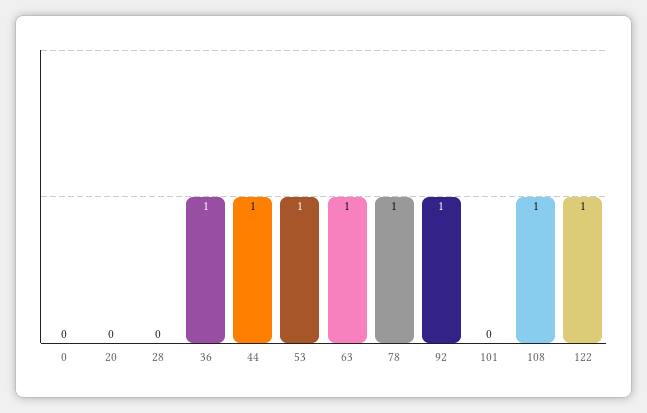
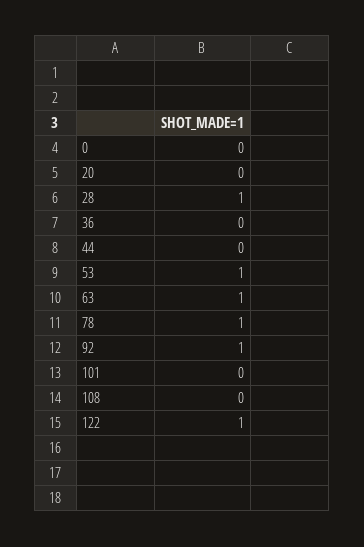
28: 0 -> 1
36: 1 -> 0
44: 1 -> 0
108: 1 -> 0

